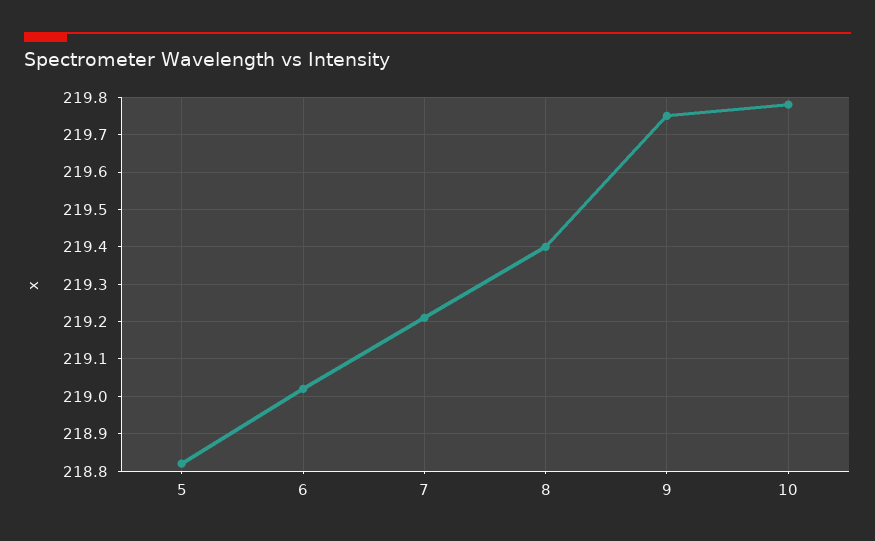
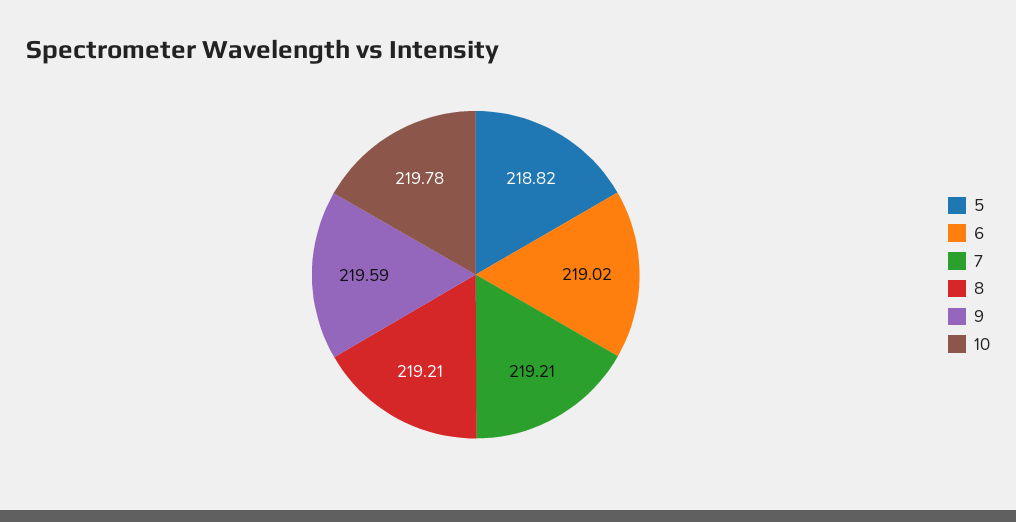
8: 219.4 -> 219.21
9: 219.75 -> 219.59

